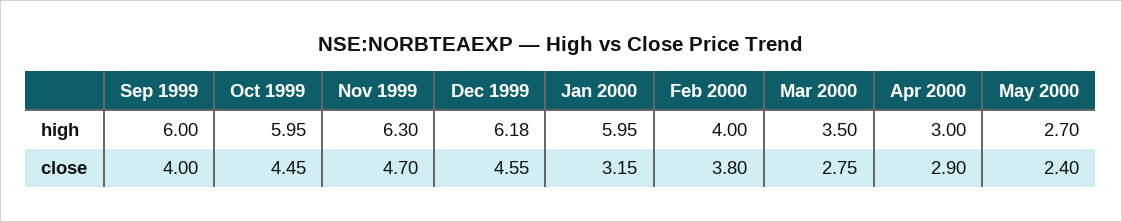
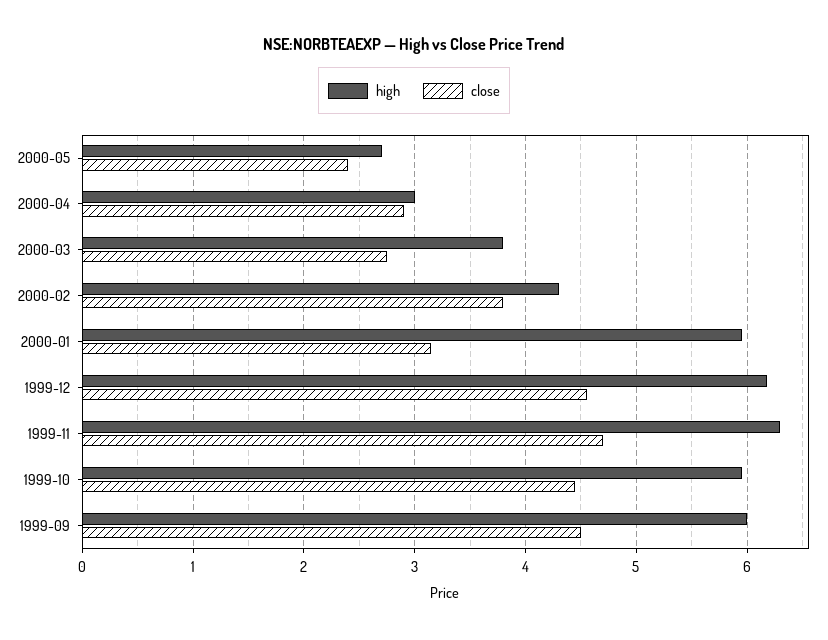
high, Feb 2000: 4 -> 4.3
high, Mar 2000: 3.5 -> 3.8
close, Sep 1999: 4 -> 4.5

